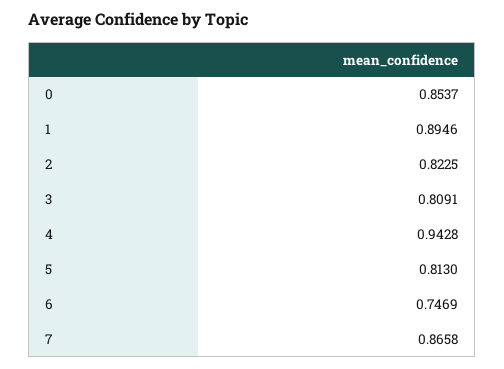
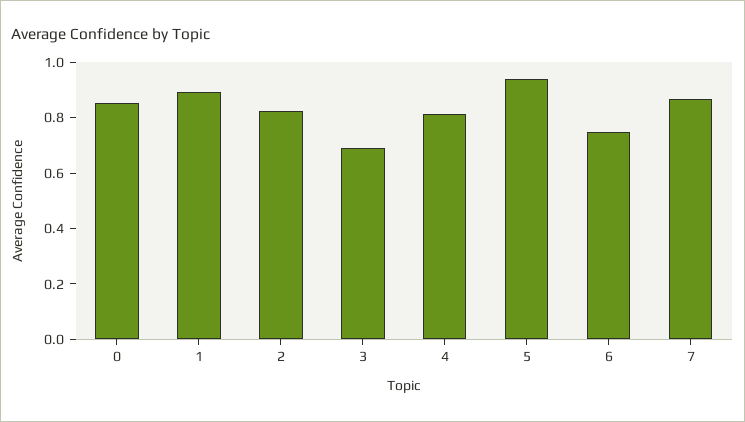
3: 0.8091 -> 0.7
4: 0.9428 -> 0.8
5: 0.813 -> 0.95

